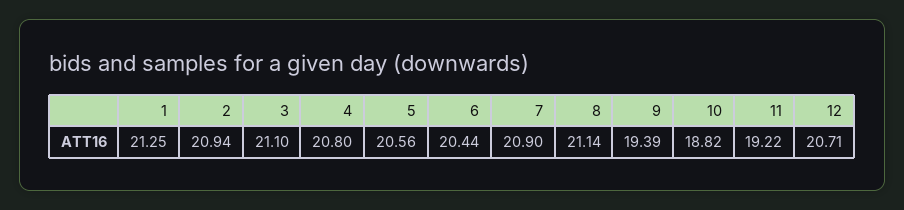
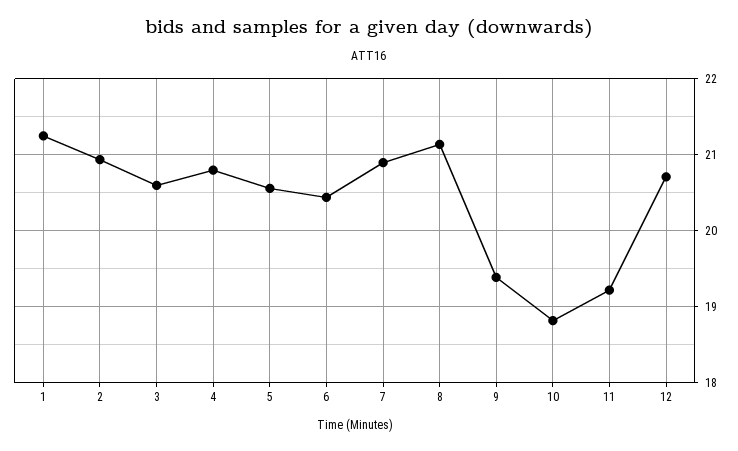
3: 21.1 -> 20.6

